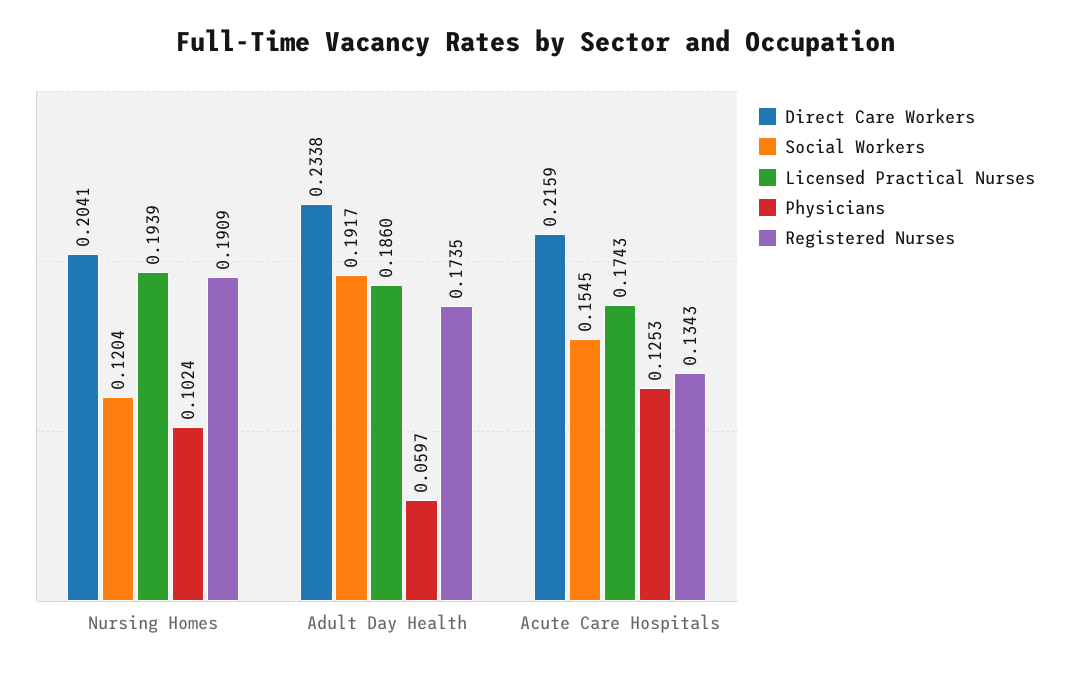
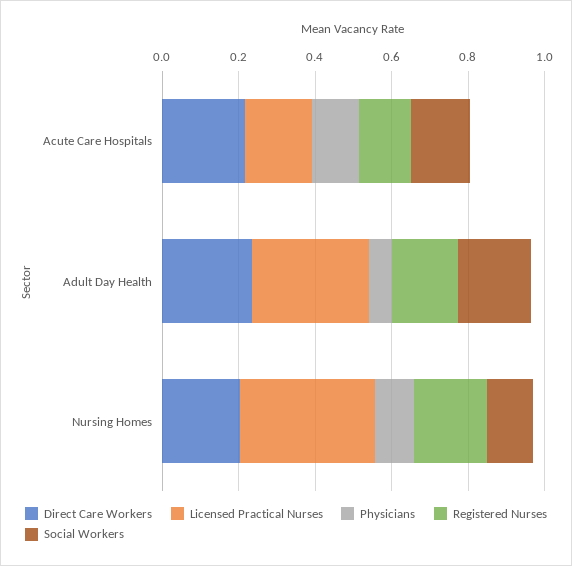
Licensed Practical Nurses, Nursing Homes: 0.1939 -> 0.35
Licensed Practical Nurses, Adult Day Health: 0.186 -> 0.3

